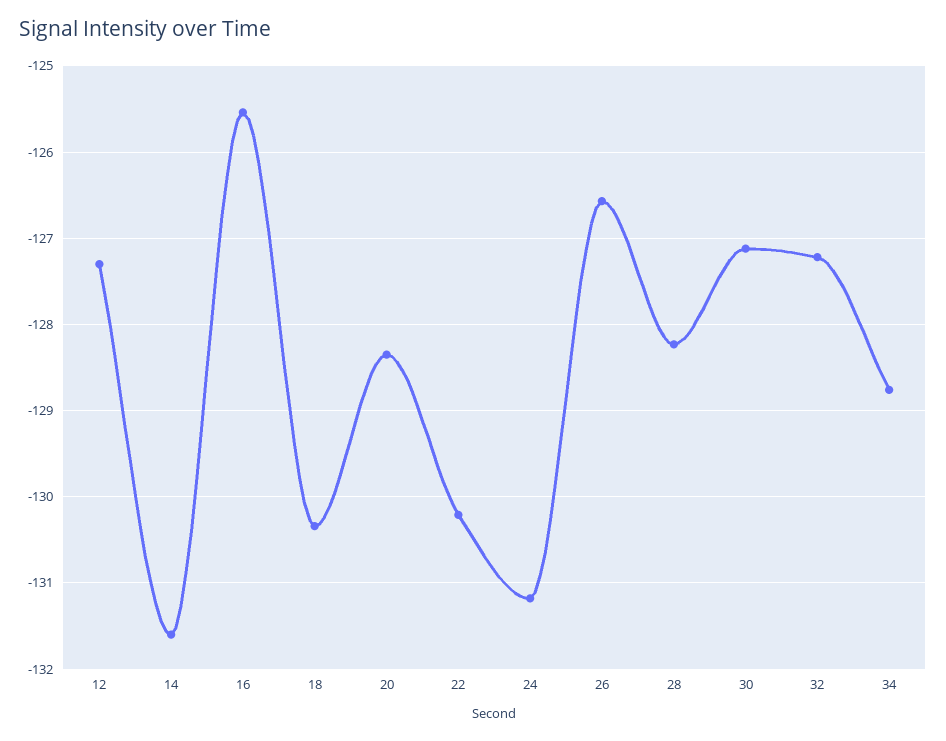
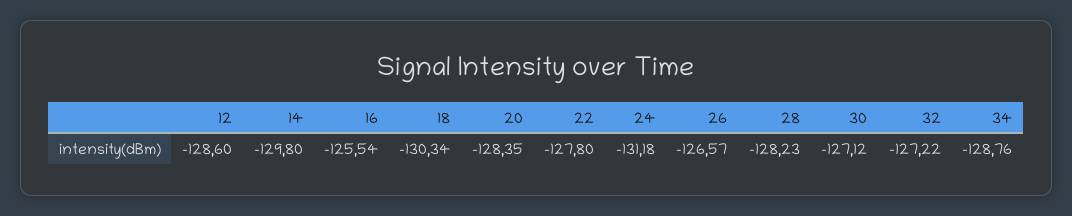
12: -127.3 -> -128.6
14: -131.6 -> -129.8
22: -130.2 -> -127.8

